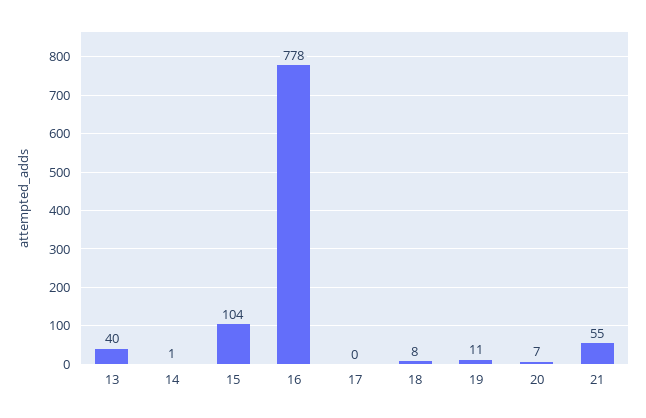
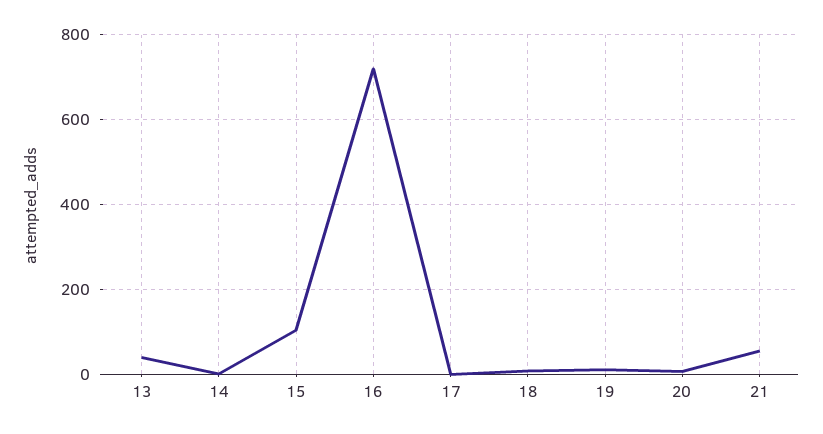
16: 778 -> 720

